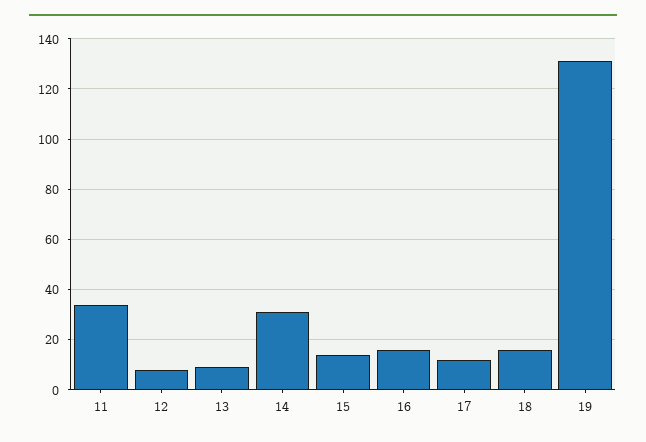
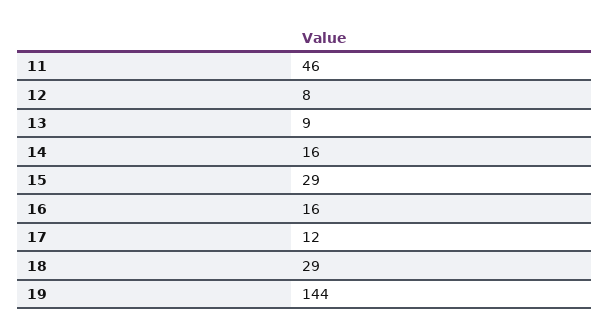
11: 35 -> 46
14: 30 -> 16
15: 15 -> 29
18: 15 -> 29
19: 130 -> 144

